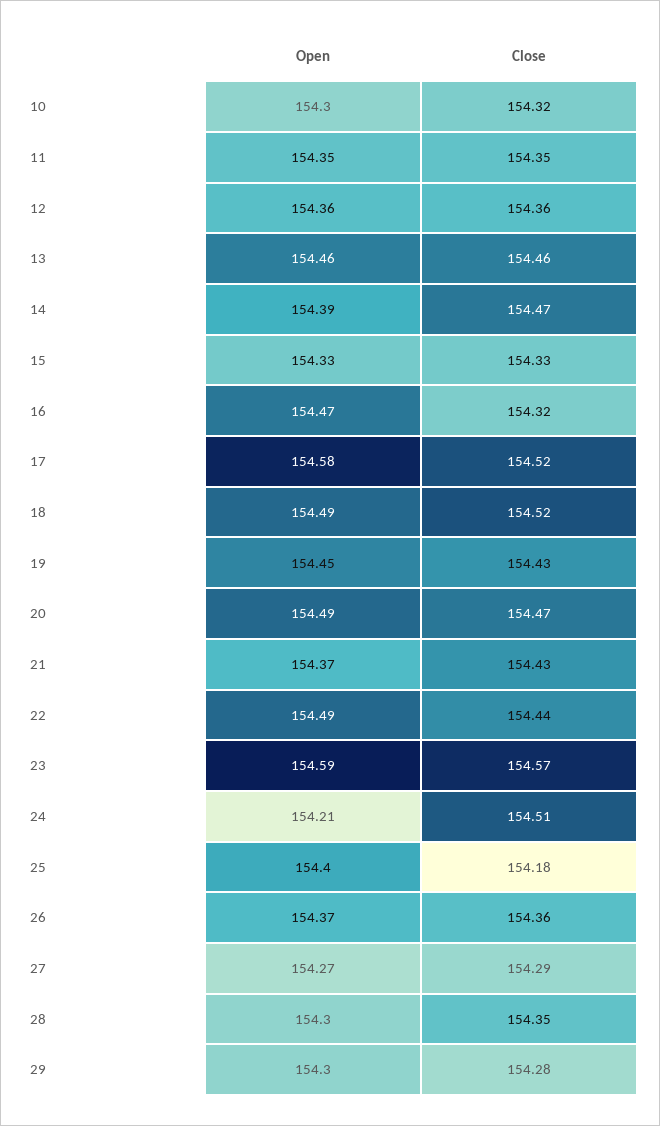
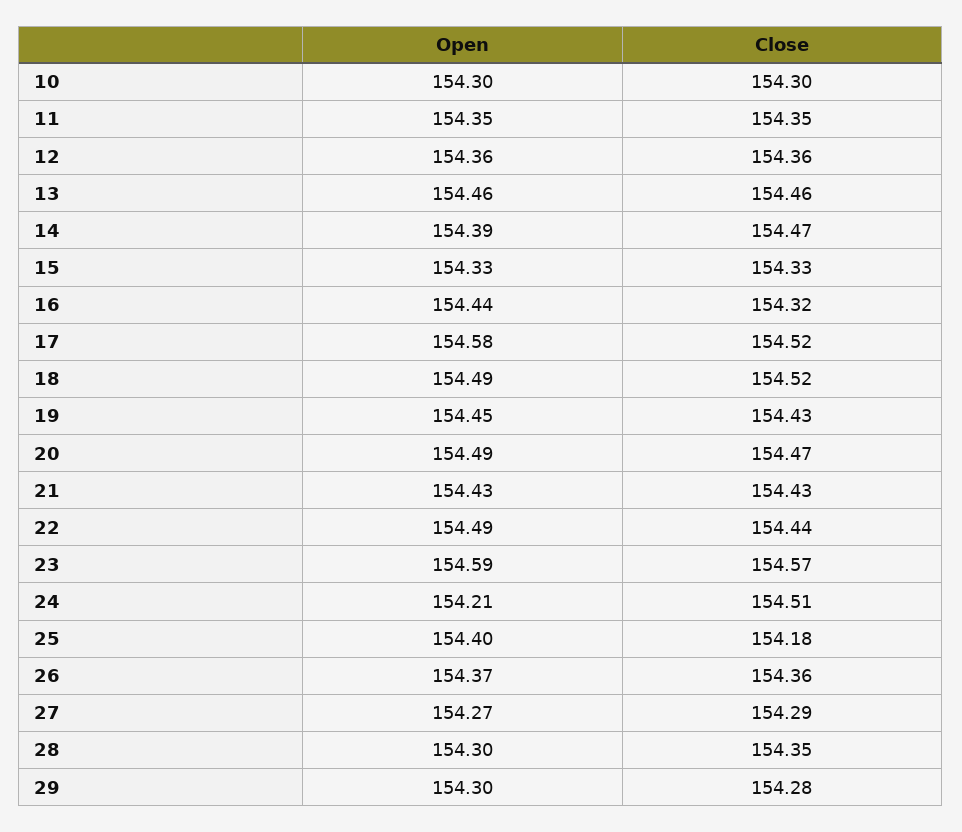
Close, 10: 154.32 -> 154.3
Open, 16: 154.47 -> 154.44
Open, 21: 154.37 -> 154.43

